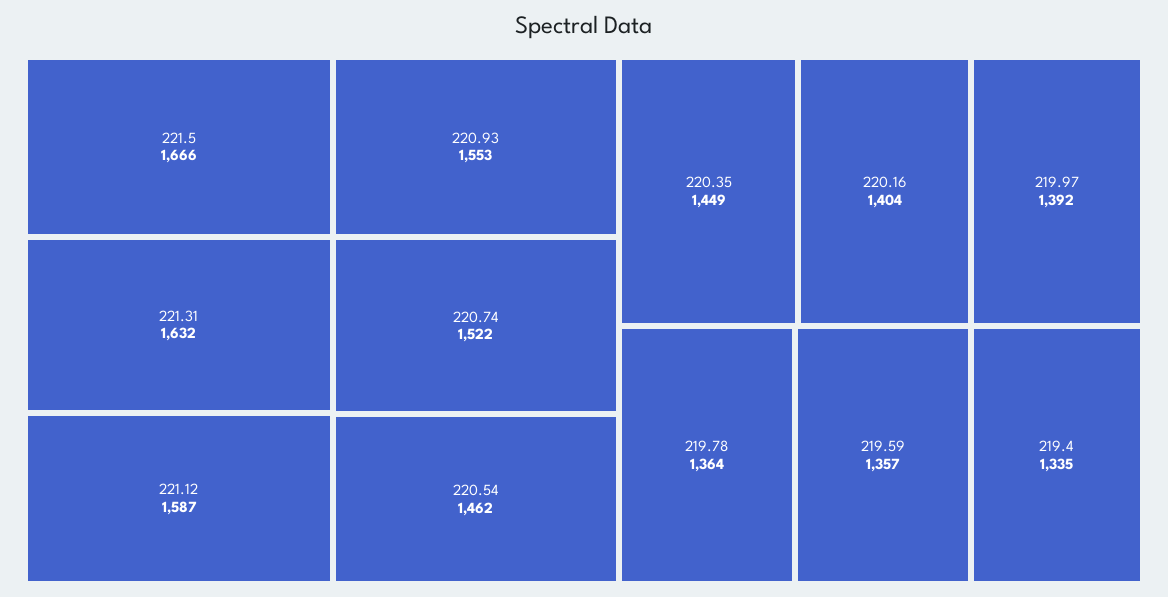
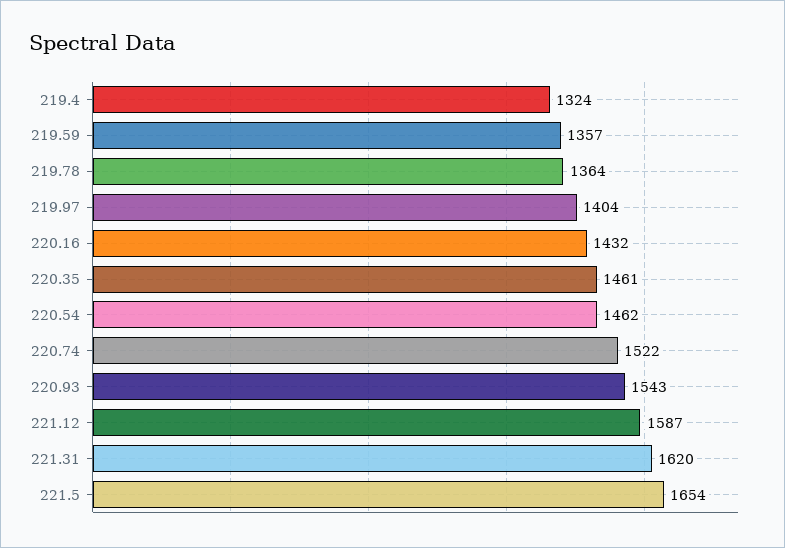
221.5: 1666 -> 1654
221.31: 1632 -> 1620
220.93: 1553 -> 1543
220.35: 1449 -> 1461
220.16: 1404 -> 1432
219.97: 1392 -> 1404
219.4: 1335 -> 1324

